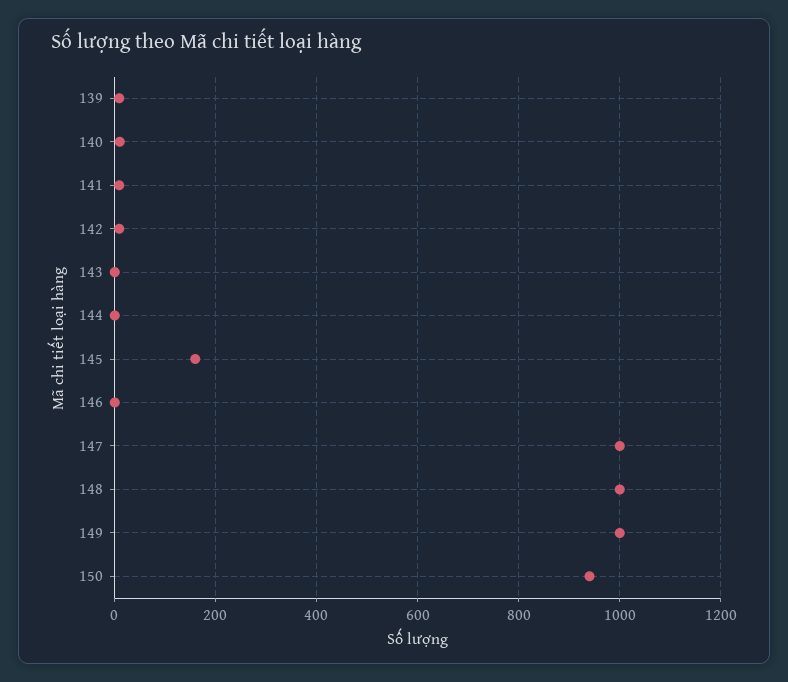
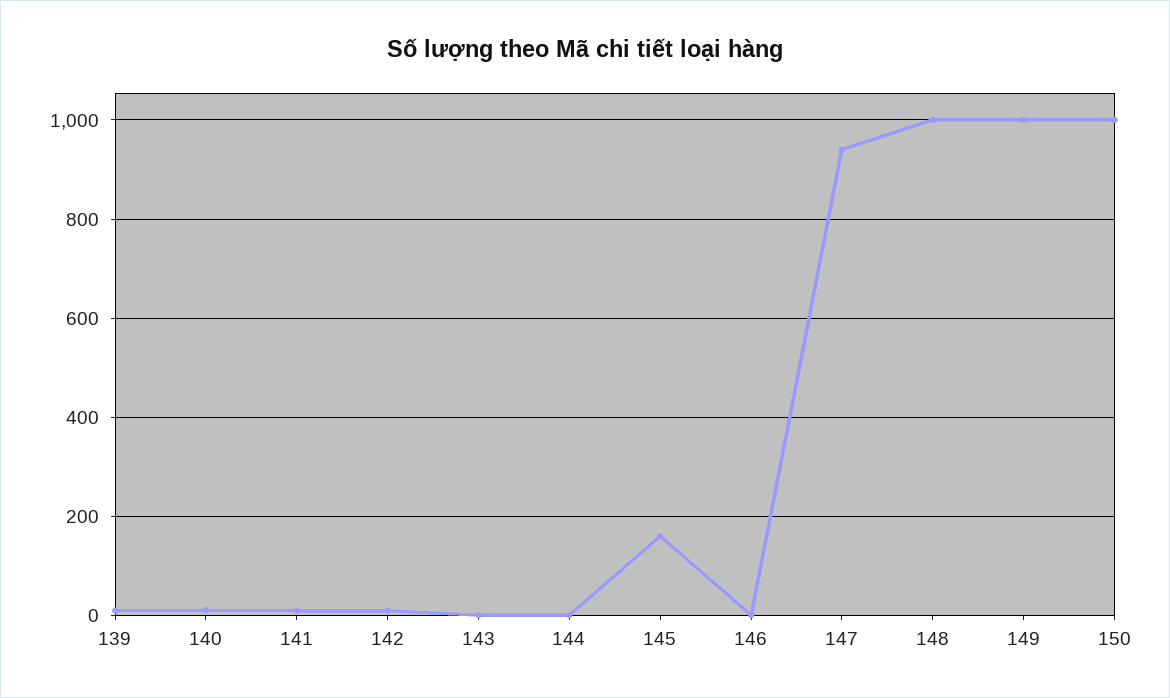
147: 1000 -> 940
150: 940 -> 1000

